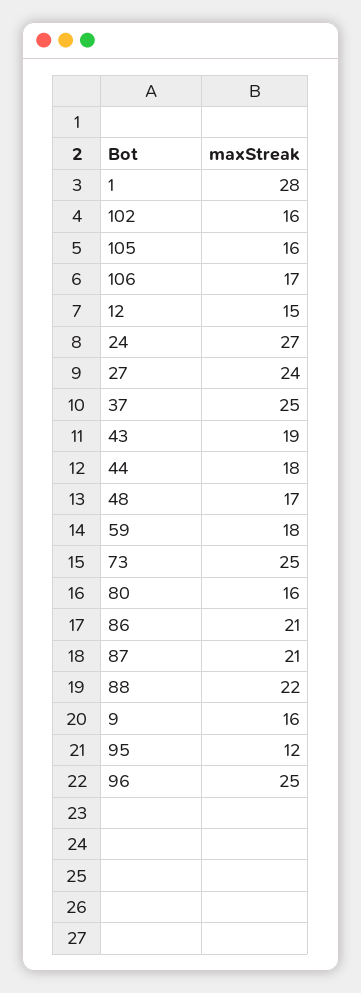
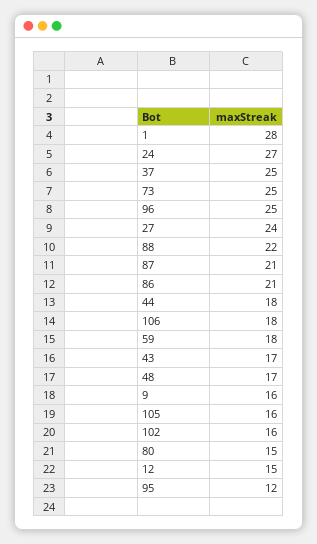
106: 17 -> 18
43: 19 -> 17
80: 16 -> 15

